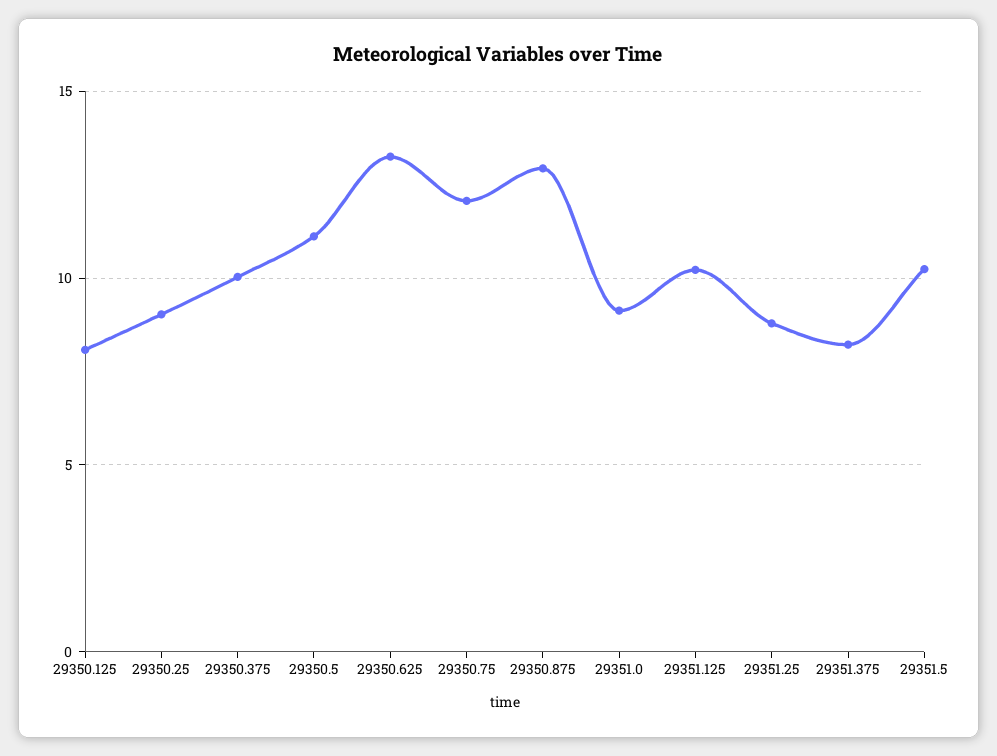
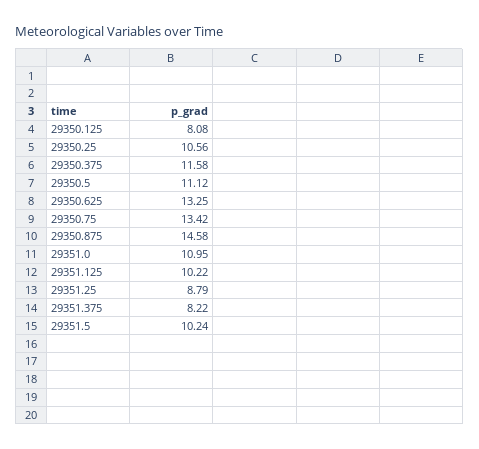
29350.25: 9 -> 10.56
29350.375: 10 -> 11.58
29350.75: 12 -> 13.42
29350.875: 13 -> 14.58
29351.0: 9 -> 10.95

